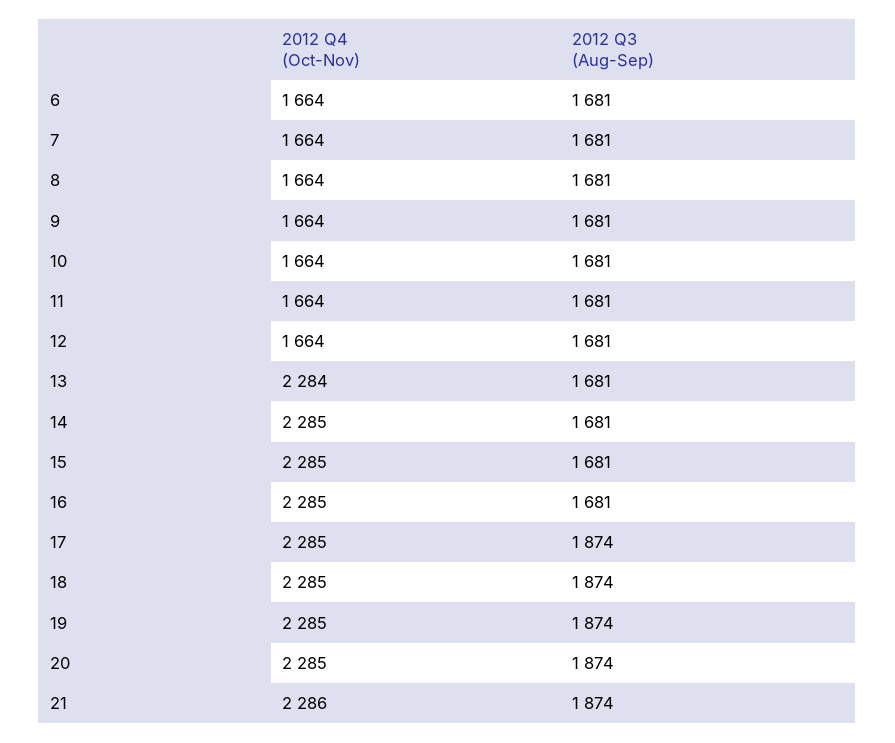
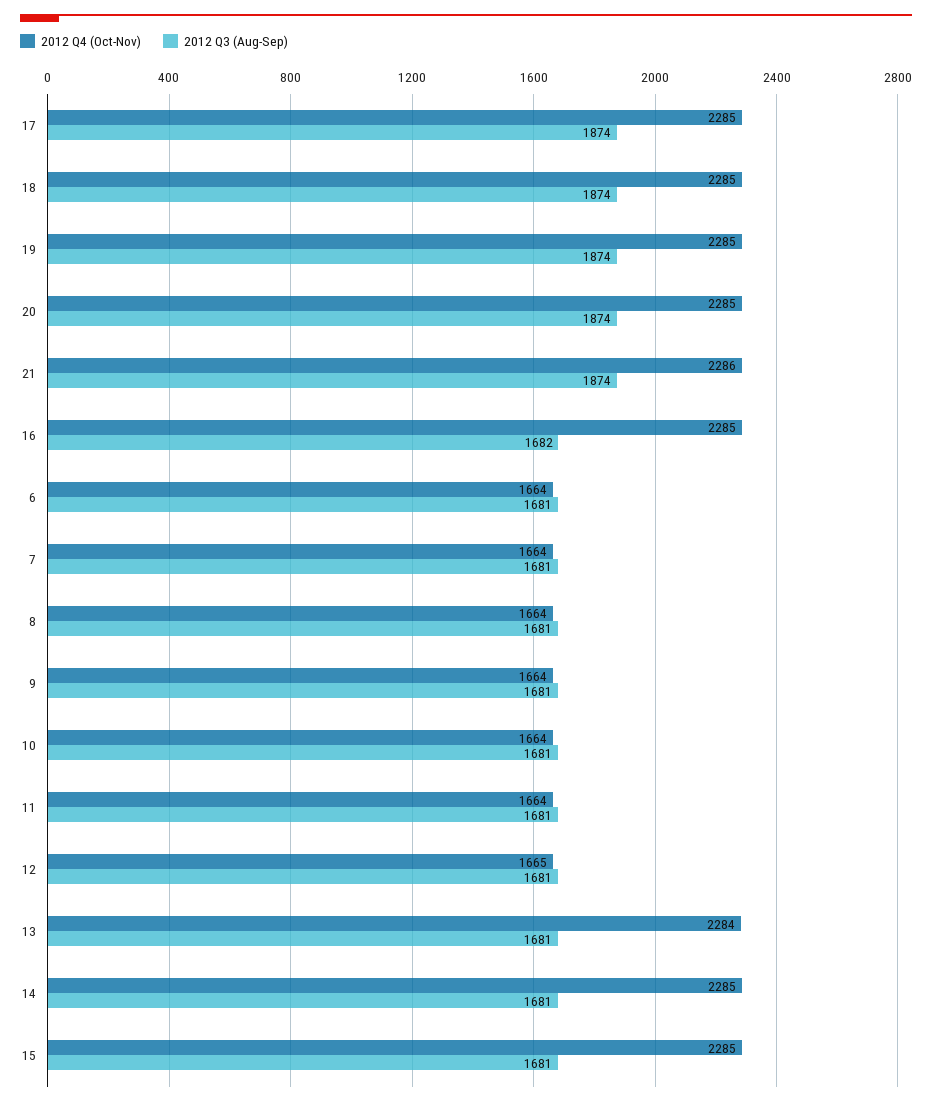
2012 Q4 (Oct-Nov), 12: 1664 -> 1665
2012 Q3 (Aug-Sep), 16: 1681 -> 1682

